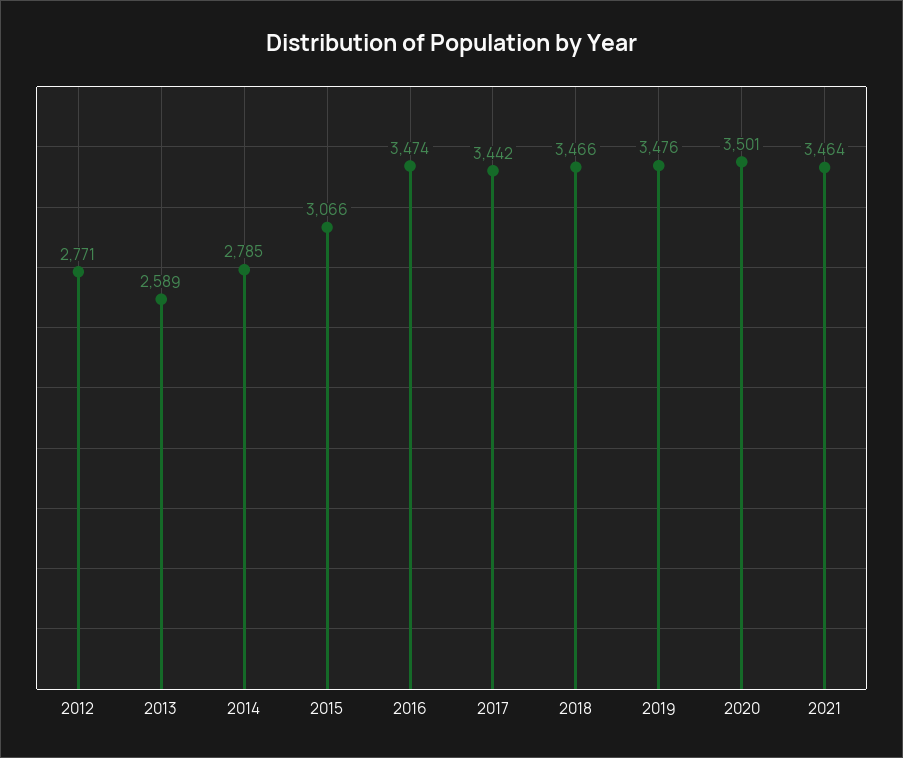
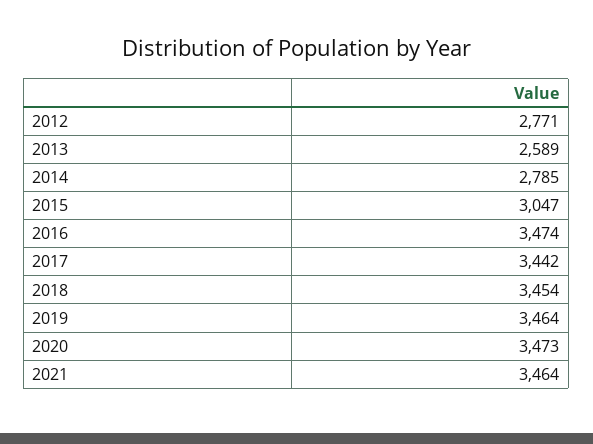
2015: 3066 -> 3047
2018: 3466 -> 3454
2019: 3476 -> 3464
2020: 3501 -> 3473

